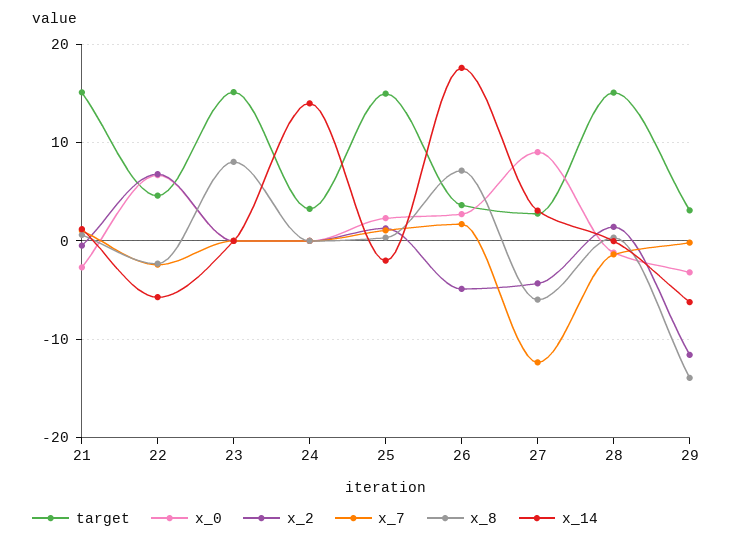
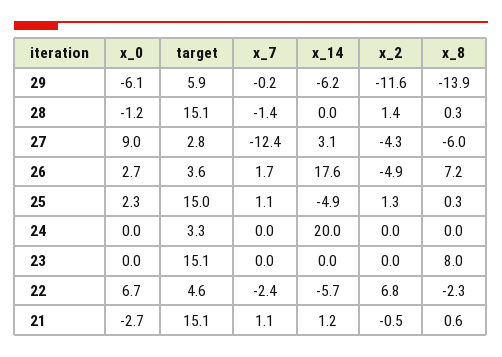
x_14, 24: 14 -> 20
x_14, 25: -2 -> -4.9
target, 29: 3 -> 5.9
x_0, 29: -3 -> -6.1

